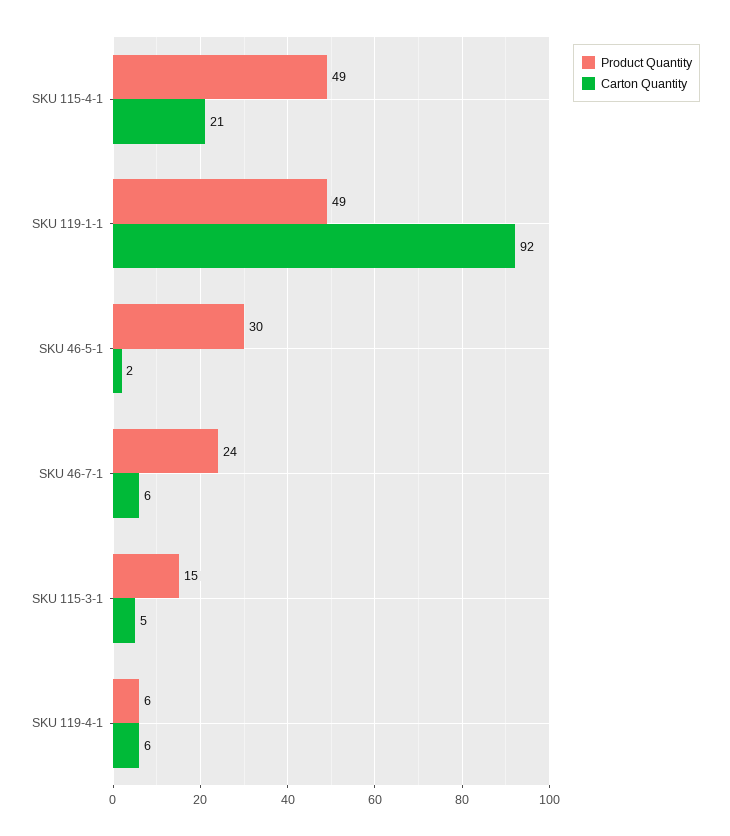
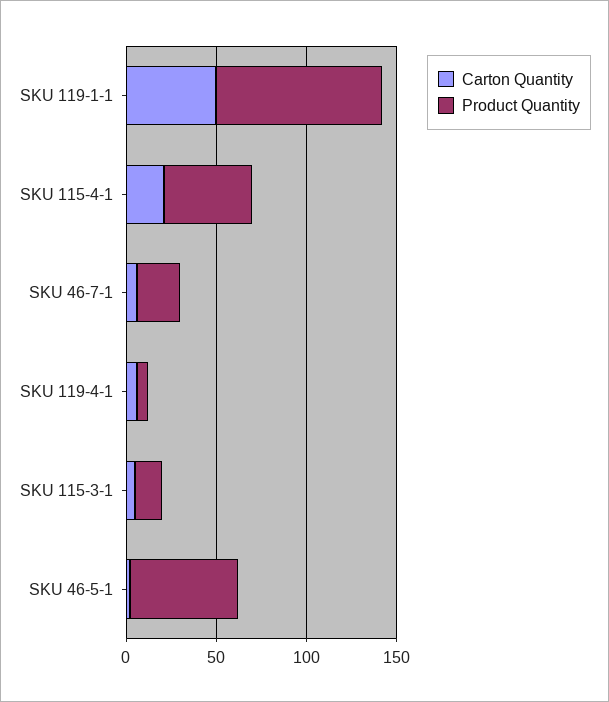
Product Quantity, SKU 119-1-1: 49 -> 90
Carton Quantity, SKU 119-1-1: 92 -> 50
Product Quantity, SKU 46-5-1: 30 -> 60

